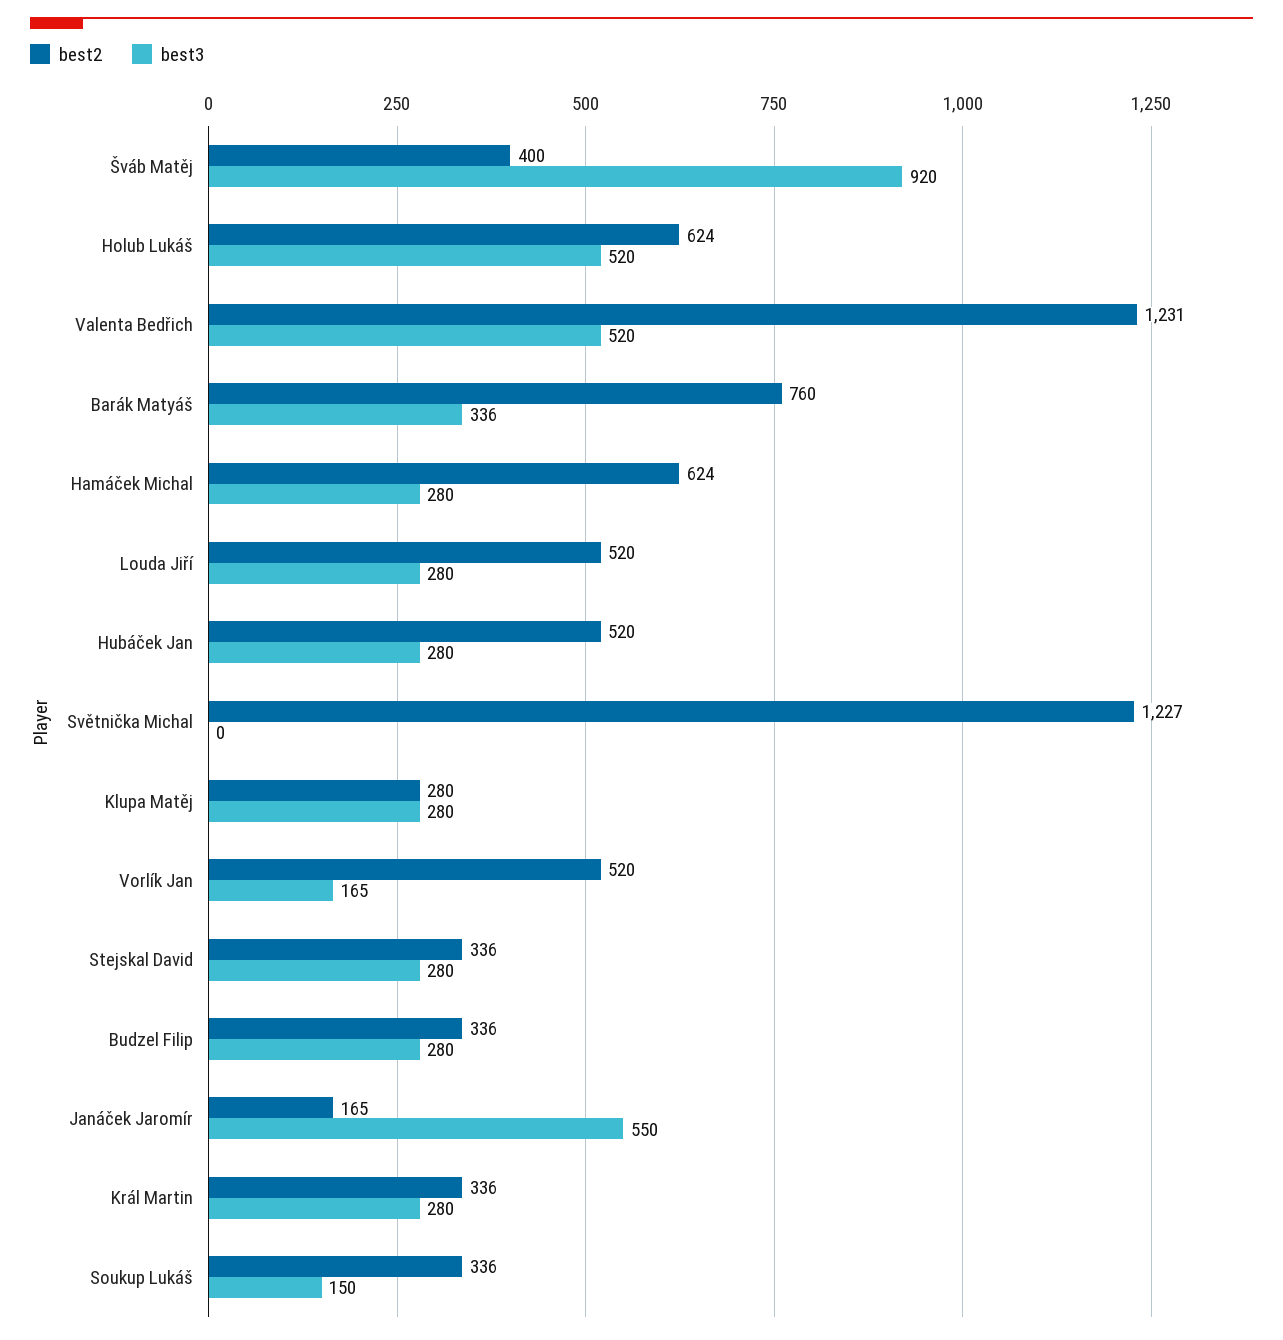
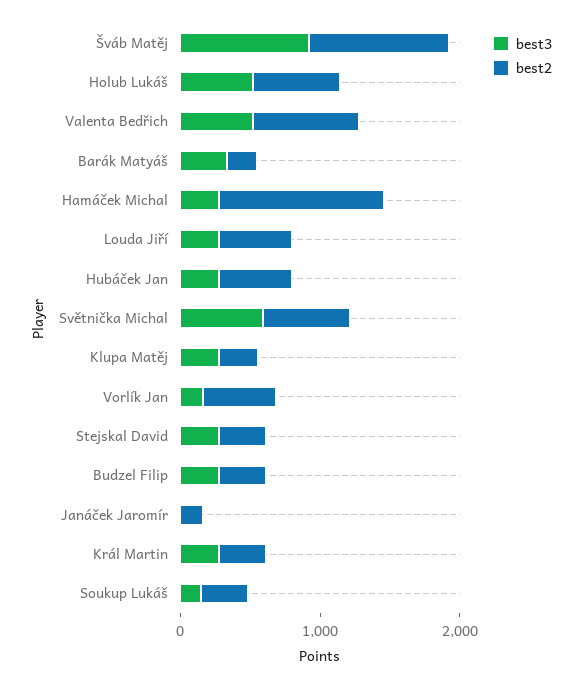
best2, Šváb Matěj: 400 -> 1000
best2, Valenta Bedřich: 1231 -> 800
best2, Barák Matyáš: 760 -> 200
best2, Hamáček Michal: 624 -> 1200
best2, Světnička Michal: 1227 -> 600
best3, Světnička Michal: 0 -> 600
best3, Janáček Jaromír: 550 -> 0

